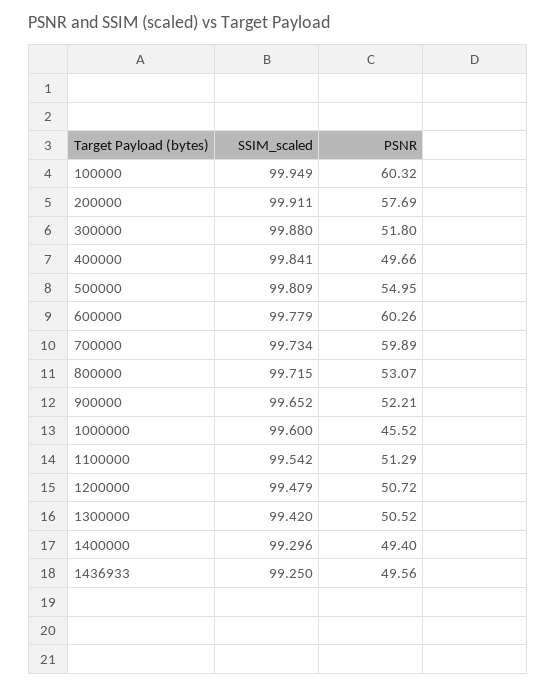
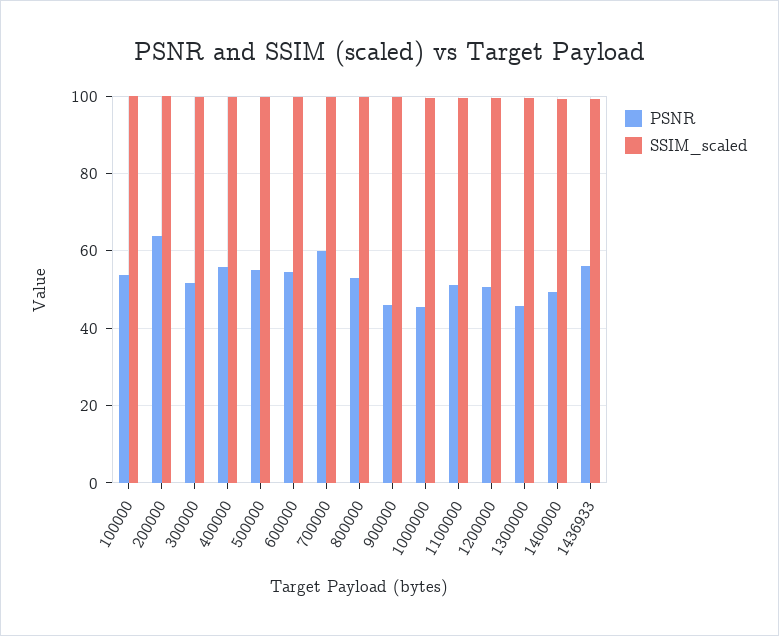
PSNR, 100000: 60.32 -> 54
PSNR, 200000: 57.69 -> 64
PSNR, 400000: 49.66 -> 56
PSNR, 600000: 60.26 -> 54
PSNR, 900000: 52.21 -> 46
PSNR, 1300000: 50.52 -> 46
PSNR, 1436933: 49.56 -> 56

